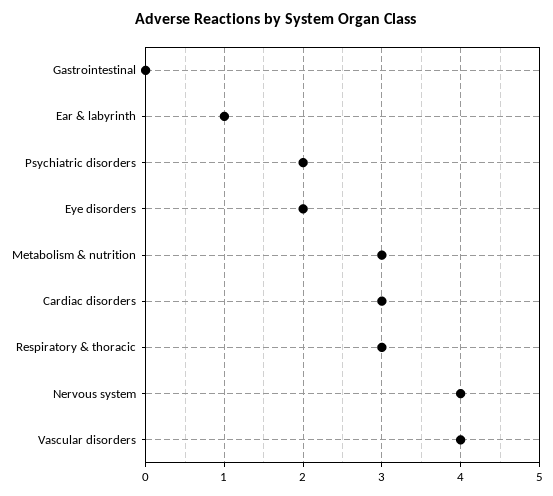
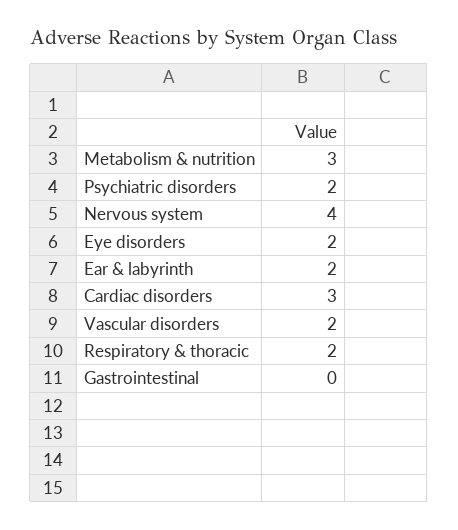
Ear & labyrinth: 1 -> 2
Respiratory & thoracic: 3 -> 2
Vascular disorders: 4 -> 2

